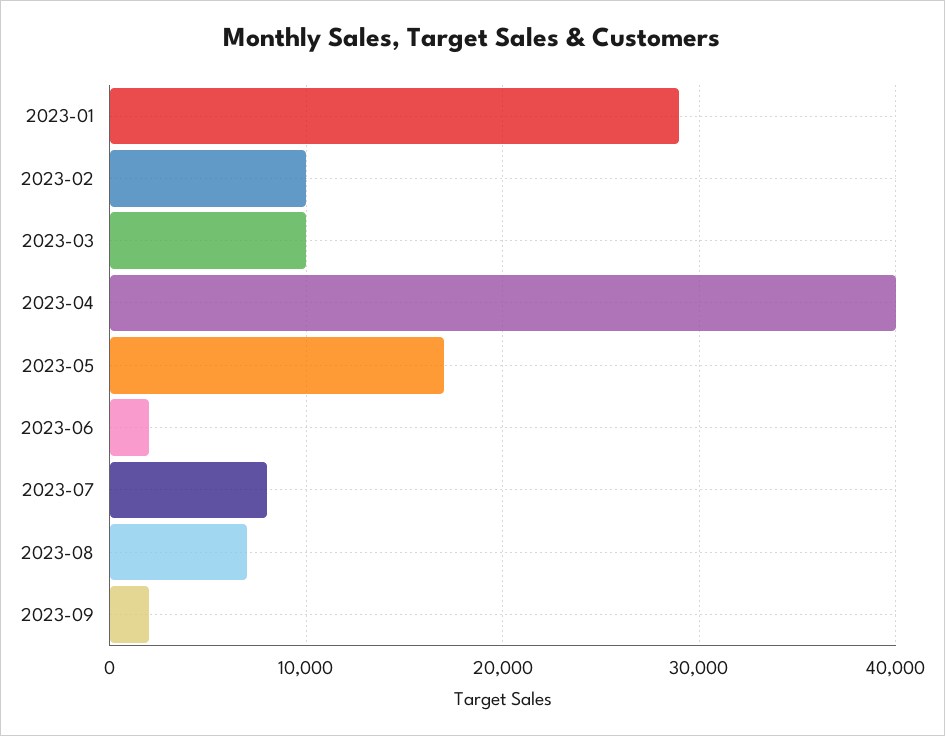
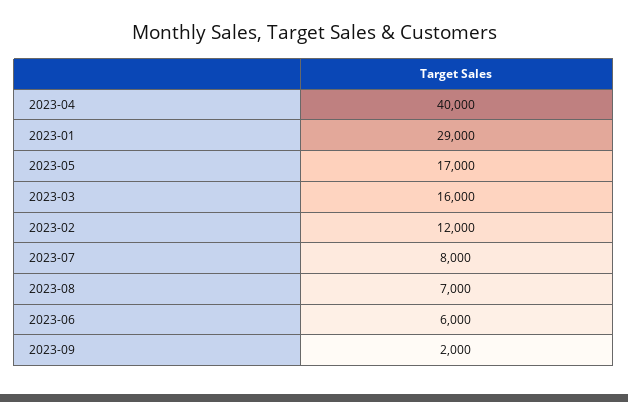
2023-02: 10000 -> 12000
2023-03: 10000 -> 16000
2023-06: 2000 -> 6000

